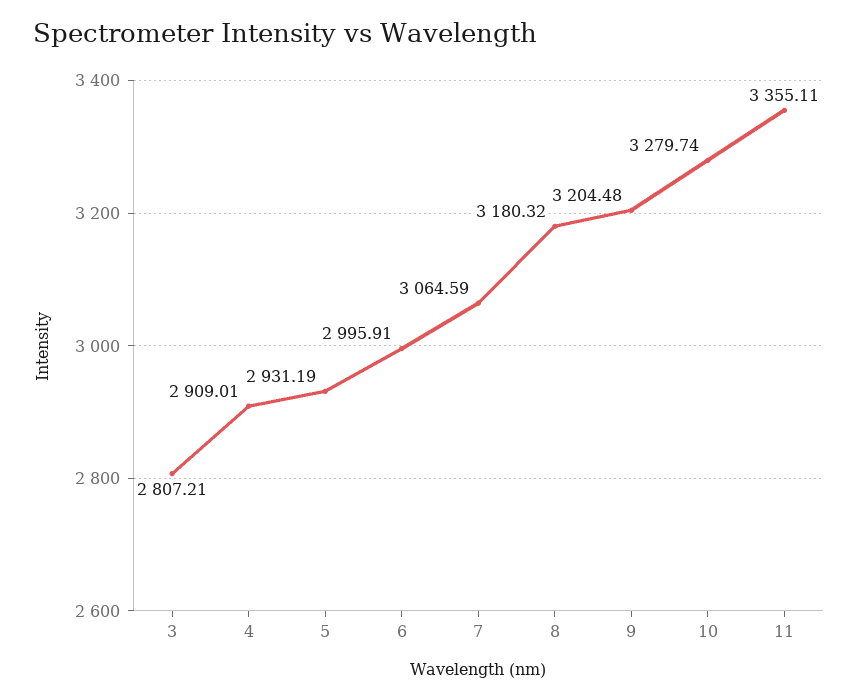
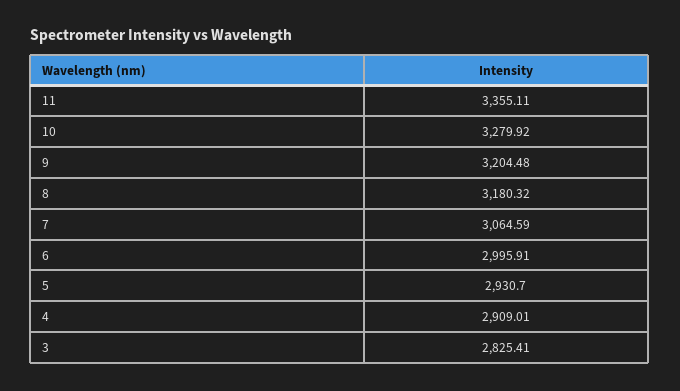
3: 2807.21 -> 2825.41
5: 2931.19 -> 2930.7
10: 3279.74 -> 3279.92

